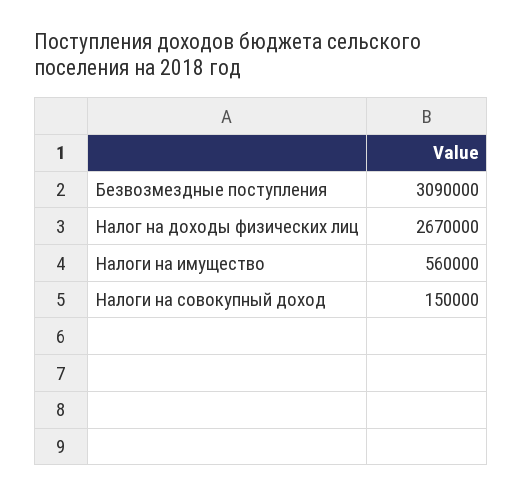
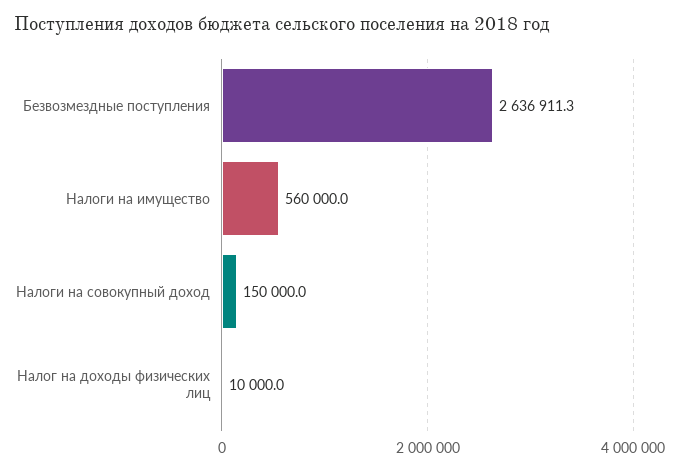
Безвозмездные поступления: 3090000 -> 2636911.3
Налог на доходы физических лиц: 2670000 -> 10000

